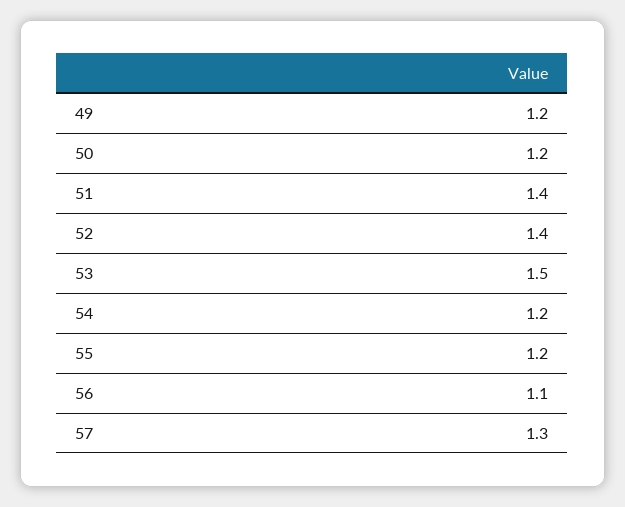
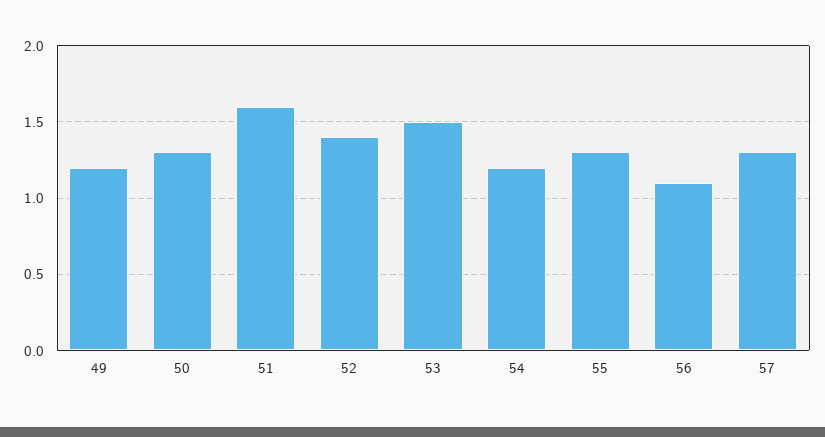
50: 1.2 -> 1.3
51: 1.4 -> 1.6
55: 1.2 -> 1.3

